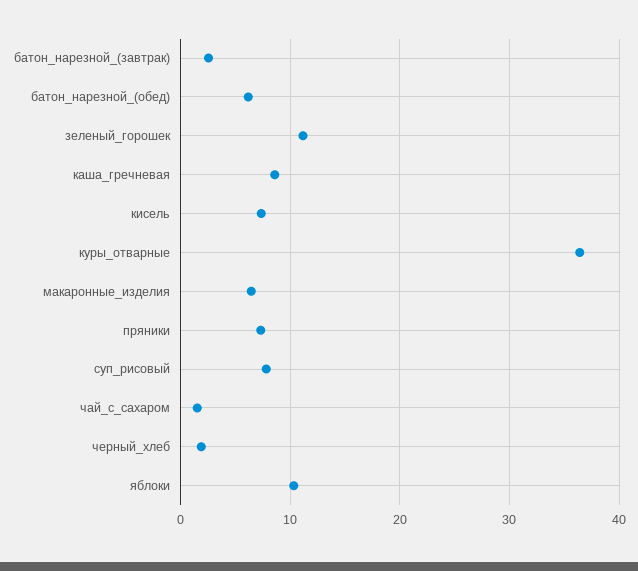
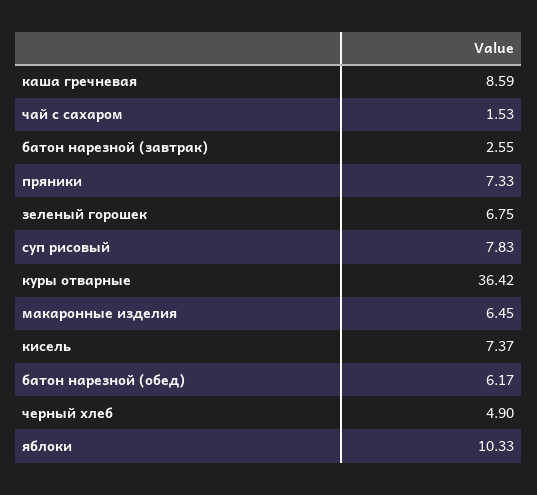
зеленый_горошек: 11 -> 6.75
черный_хлеб: 2 -> 4.9

